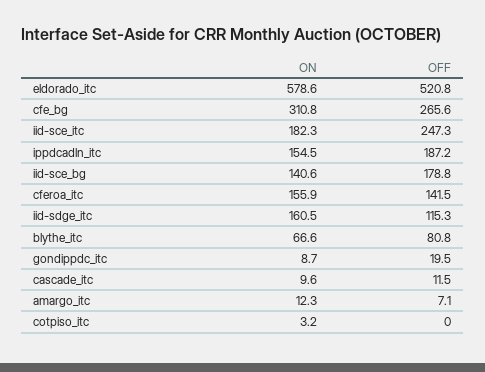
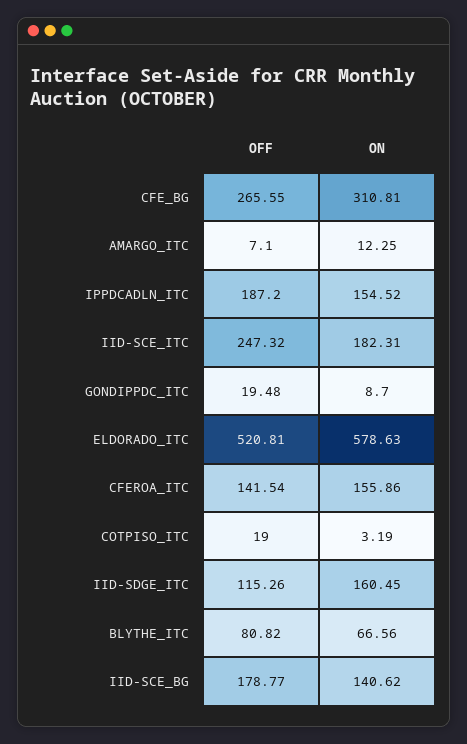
ON, cascade_itc: 9.6 -> none
OFF, cascade_itc: 11.5 -> none
OFF, cotpiso_itc: 0 -> 19

